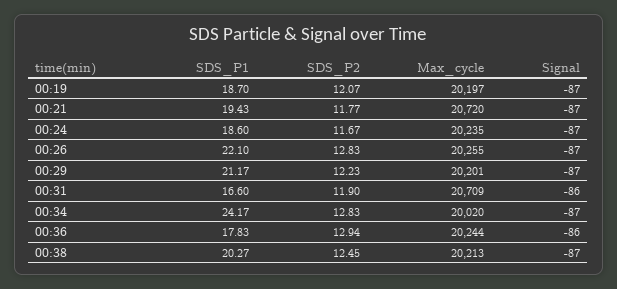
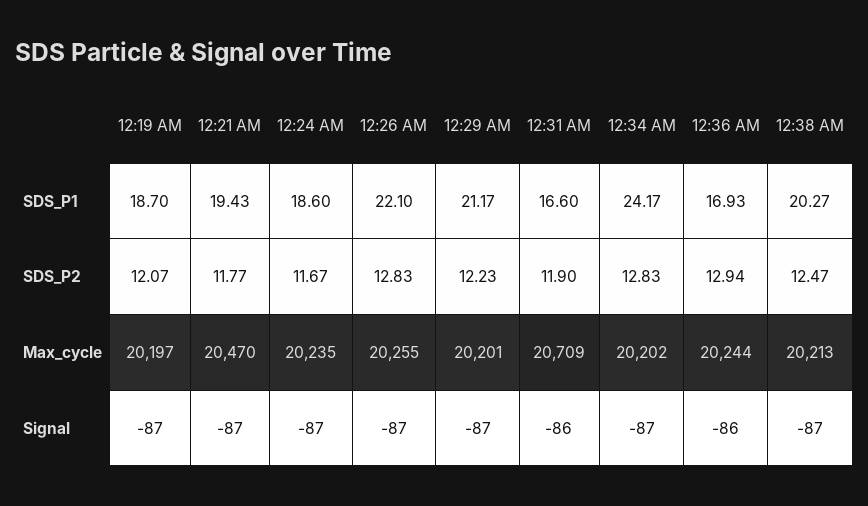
Max_cycle, 00:21: 20720 -> 20470
Max_cycle, 00:34: 20020 -> 20202
SDS_P1, 00:36: 17.83 -> 16.93
SDS_P2, 00:38: 12.45 -> 12.47

